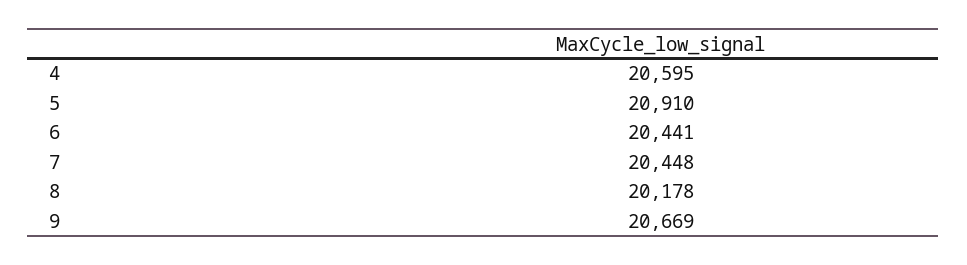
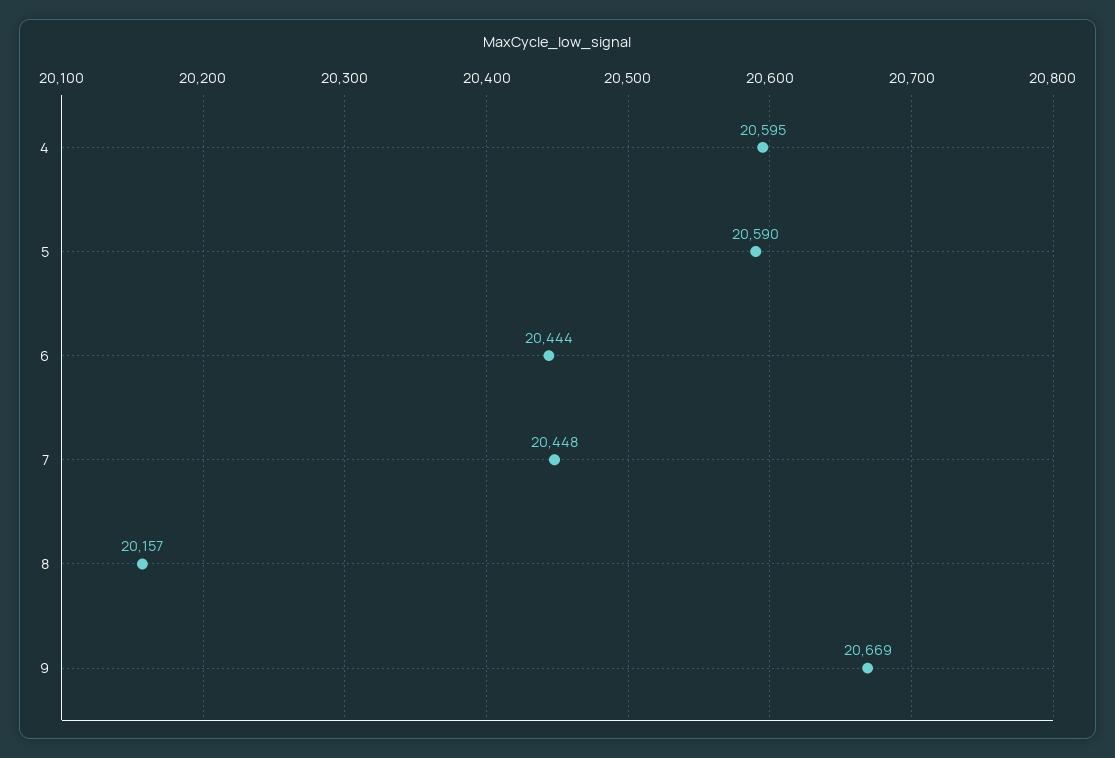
5: 20910 -> 20590
6: 20441 -> 20444
8: 20178 -> 20157

